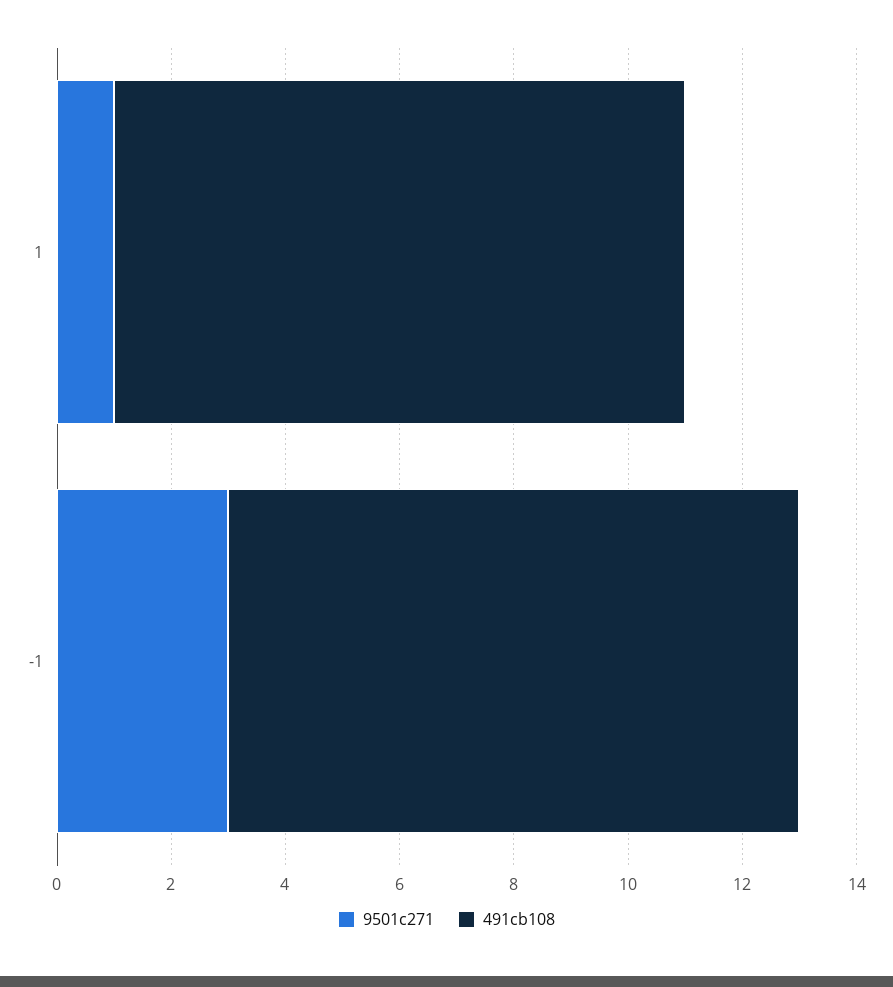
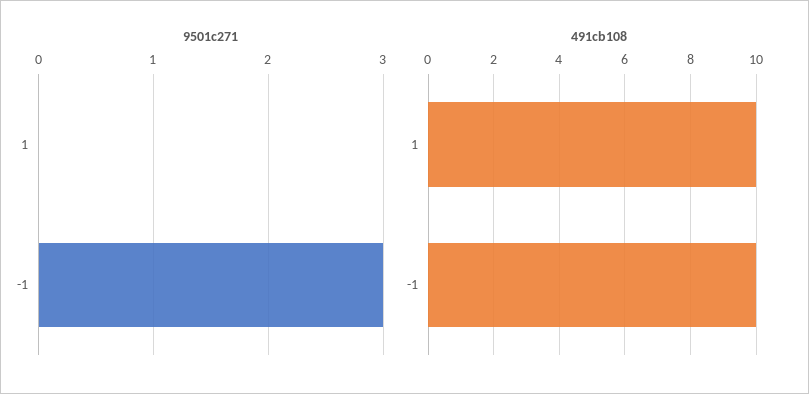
9501c271, 1: 1 -> 0

